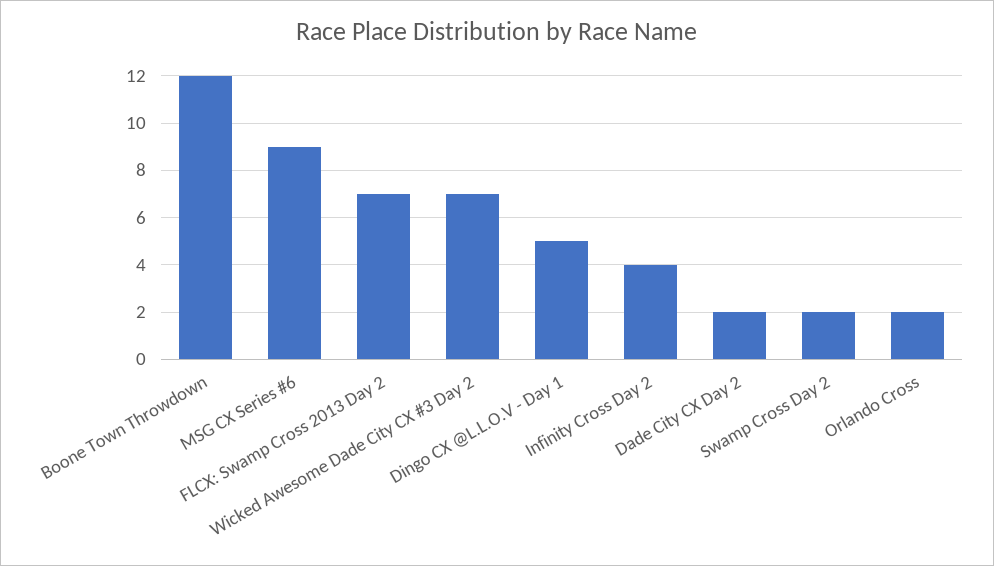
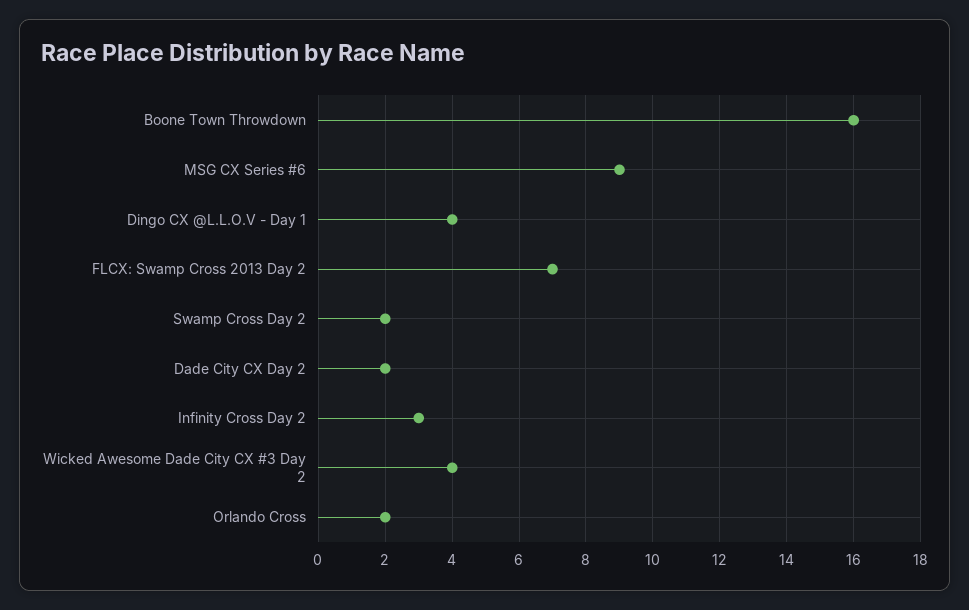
Boone Town Throwdown: 12 -> 16
Wicked Awesome Dade City CX #3 Day 2: 7 -> 4
Dingo CX @L.L.O.V - Day 1: 5 -> 4
Infinity Cross Day 2: 4 -> 3

